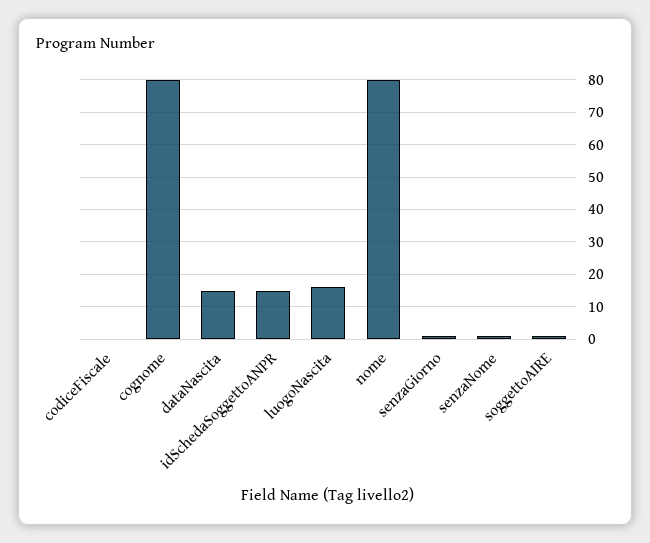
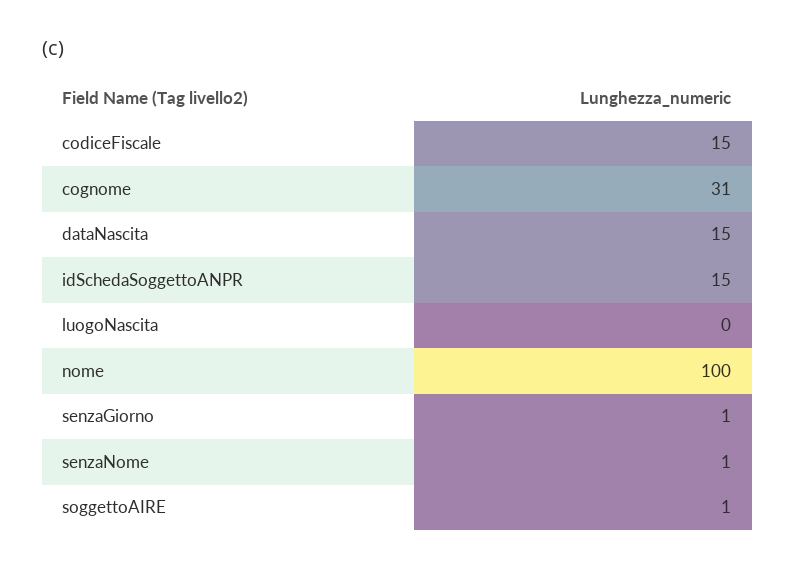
codiceFiscale: 0 -> 15
cognome: 80 -> 31
luogoNascita: 15 -> 0
nome: 80 -> 100

